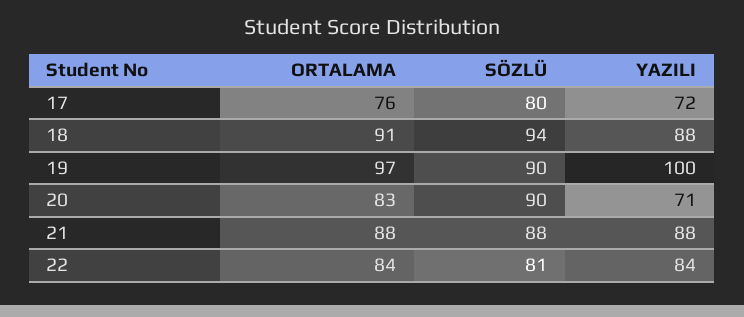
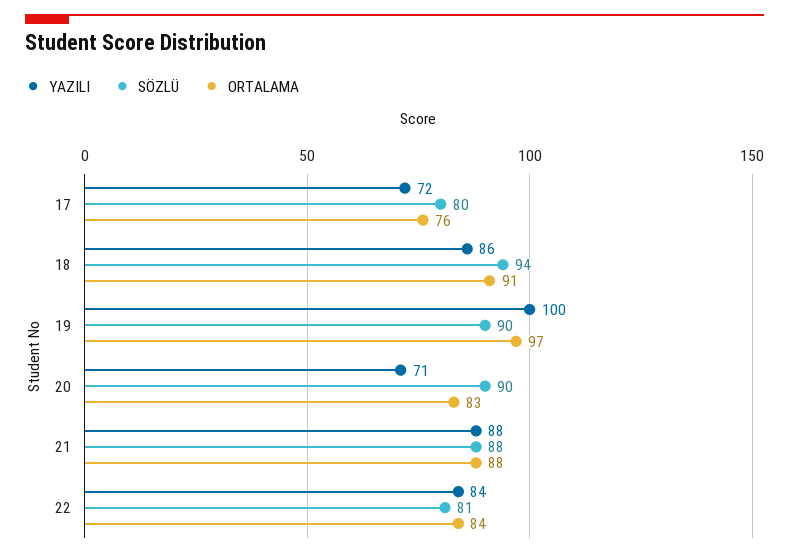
YAZILI, 18: 88 -> 86

